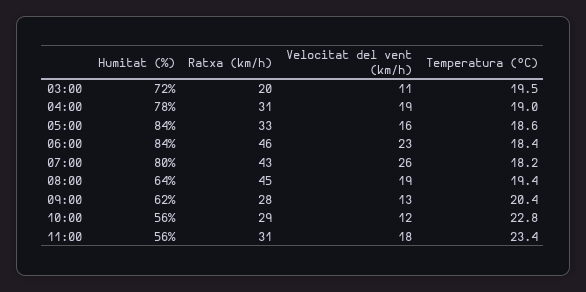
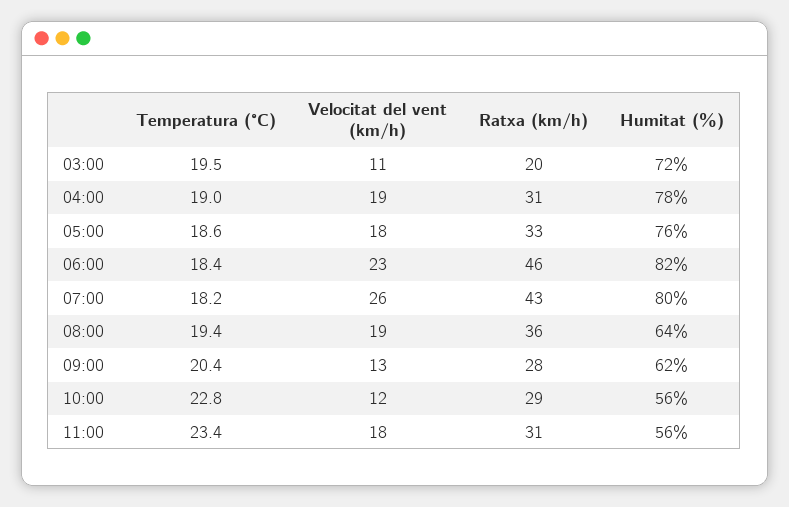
Humitat (%), 05:00: 84 -> 76
Velocitat del vent (km/h), 05:00: 16 -> 18
Humitat (%), 06:00: 84 -> 82
Ratxa (km/h), 08:00: 45 -> 36

